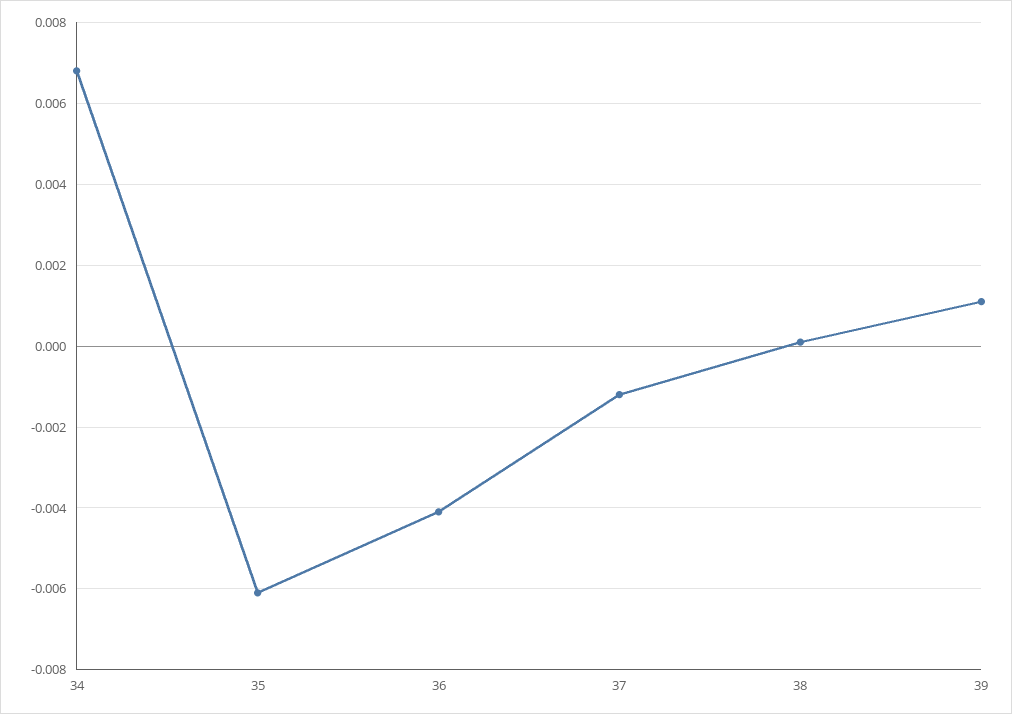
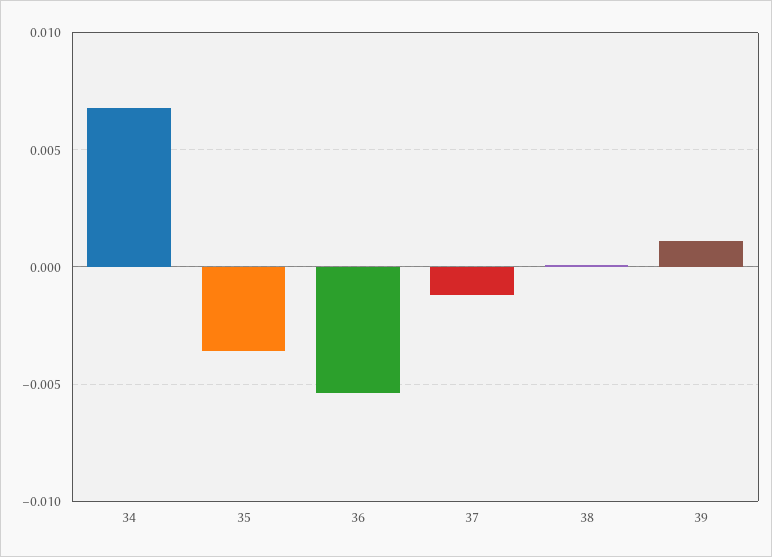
35: -0.006 -> -0.0035
36: -0.004 -> -0.0055

